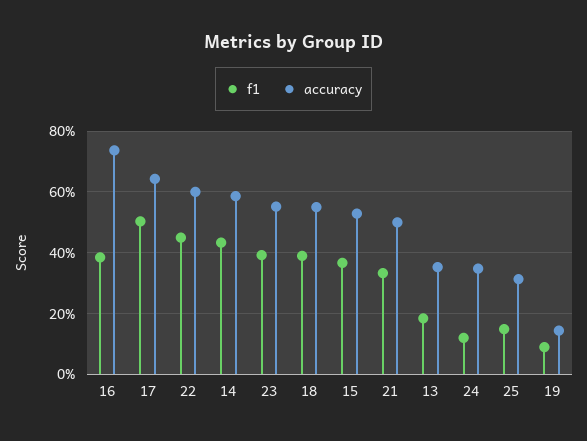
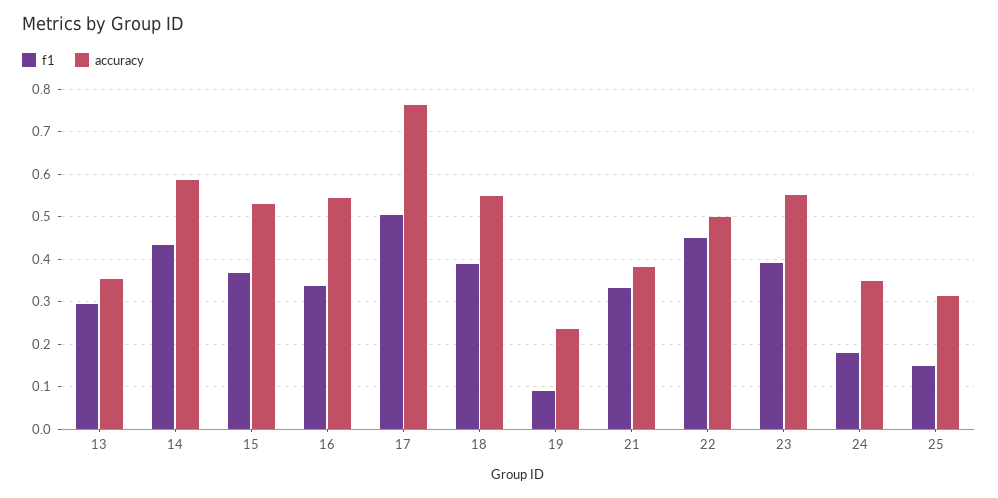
f1, 16: 0.38 -> 0.34
accuracy, 16: 0.74 -> 0.54
accuracy, 17: 0.64 -> 0.76
accuracy, 22: 0.6 -> 0.5
accuracy, 21: 0.5 -> 0.38
f1, 13: 0.18 -> 0.3
f1, 24: 0.12 -> 0.18
accuracy, 19: 0.14 -> 0.24

